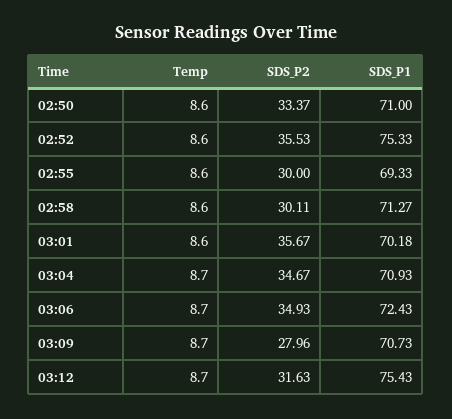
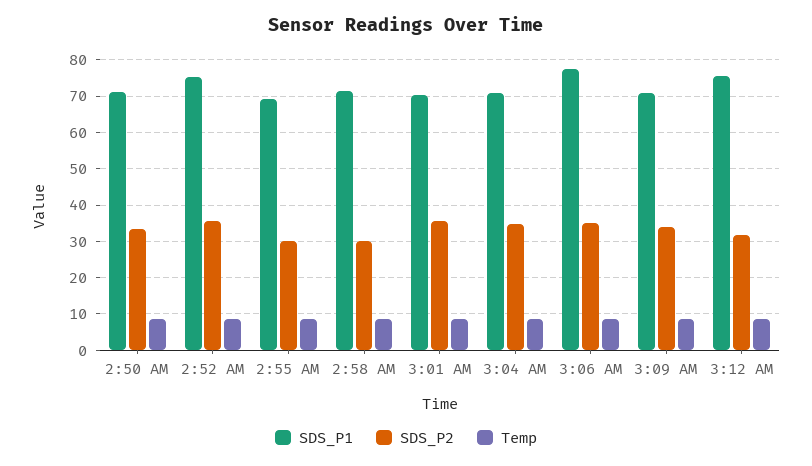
SDS_P1, 03:06: 72.43 -> 78
SDS_P2, 03:09: 27.96 -> 34

